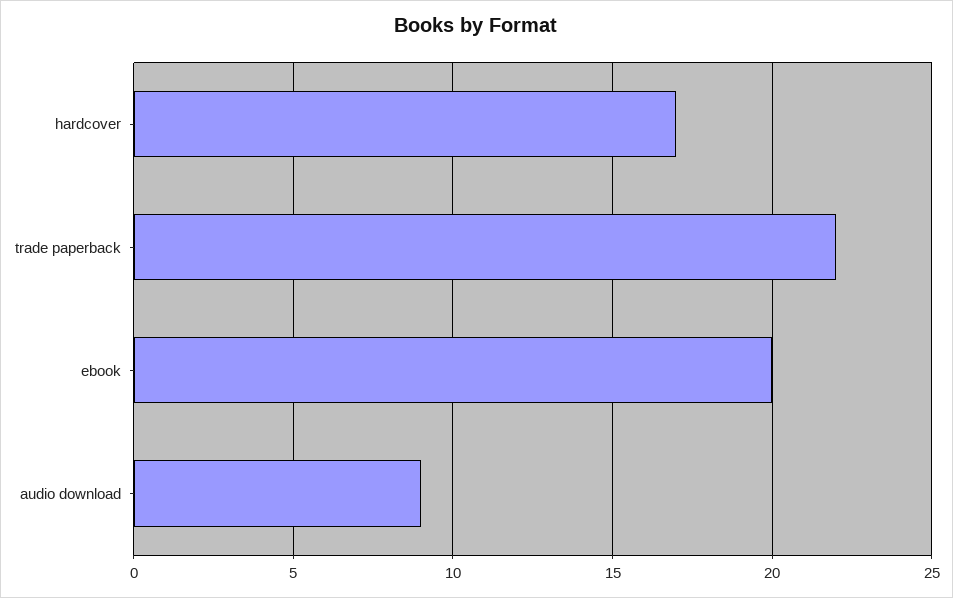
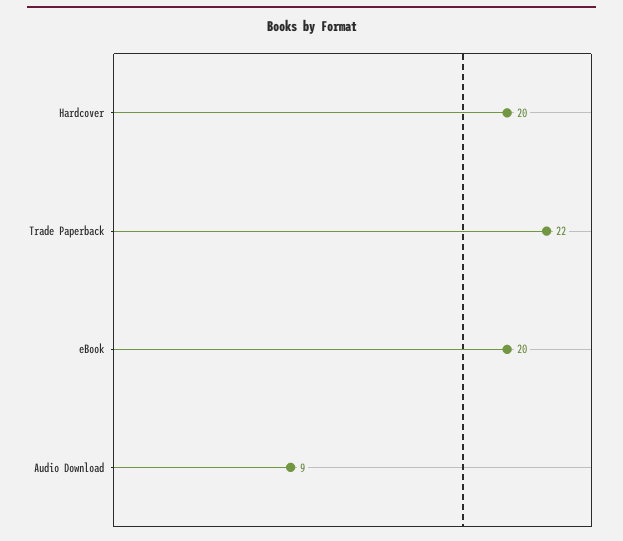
hardcover: 17 -> 20

